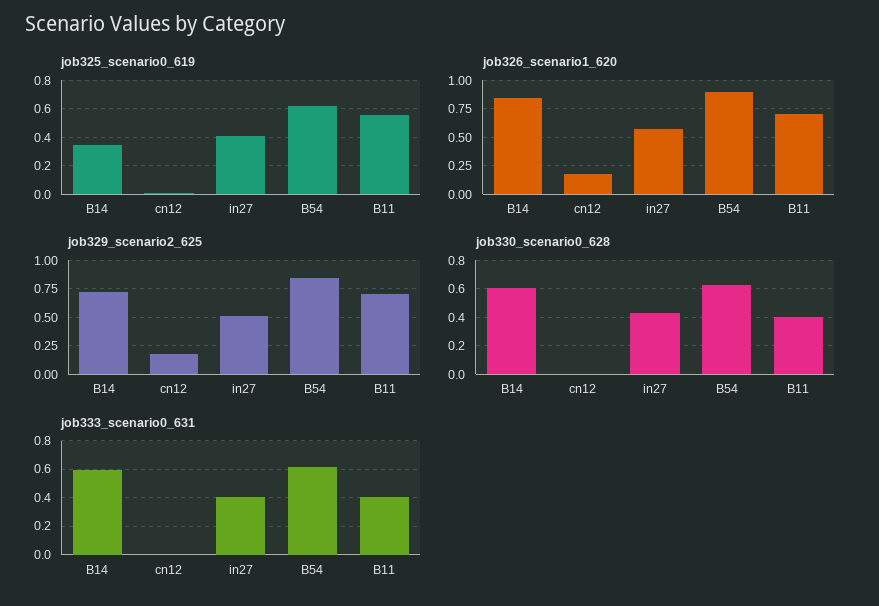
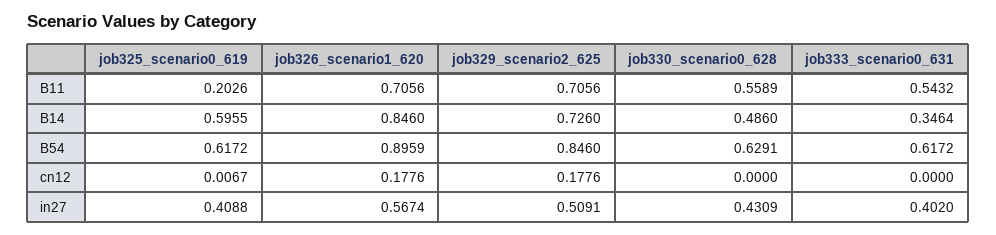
job325_scenario0_619, B14: 0.35 -> 0.5955
job325_scenario0_619, B11: 0.55 -> 0.2026
job330_scenario0_628, B14: 0.6 -> 0.486
job330_scenario0_628, B11: 0.4 -> 0.5589
job333_scenario0_631, B14: 0.6 -> 0.3464
job333_scenario0_631, B11: 0.4 -> 0.5432

